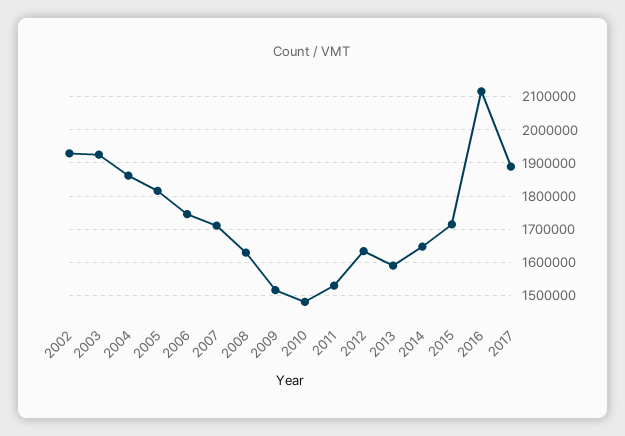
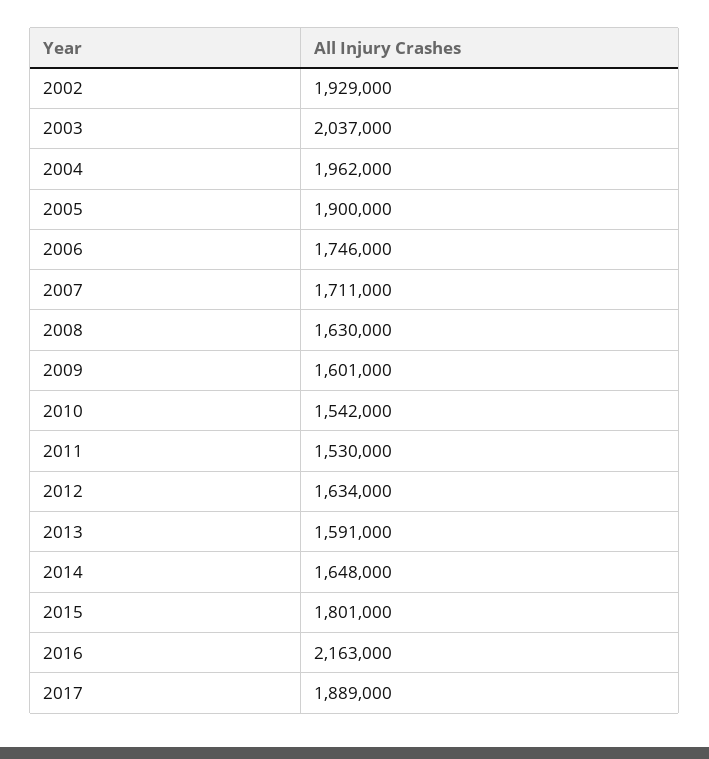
2003: 1920000 -> 2037000
2004: 1860000 -> 1962000
2005: 1820000 -> 1900000
2009: 1520000 -> 1601000
2010: 1480000 -> 1542000
2015: 1720000 -> 1801000
2016: 2120000 -> 2163000

